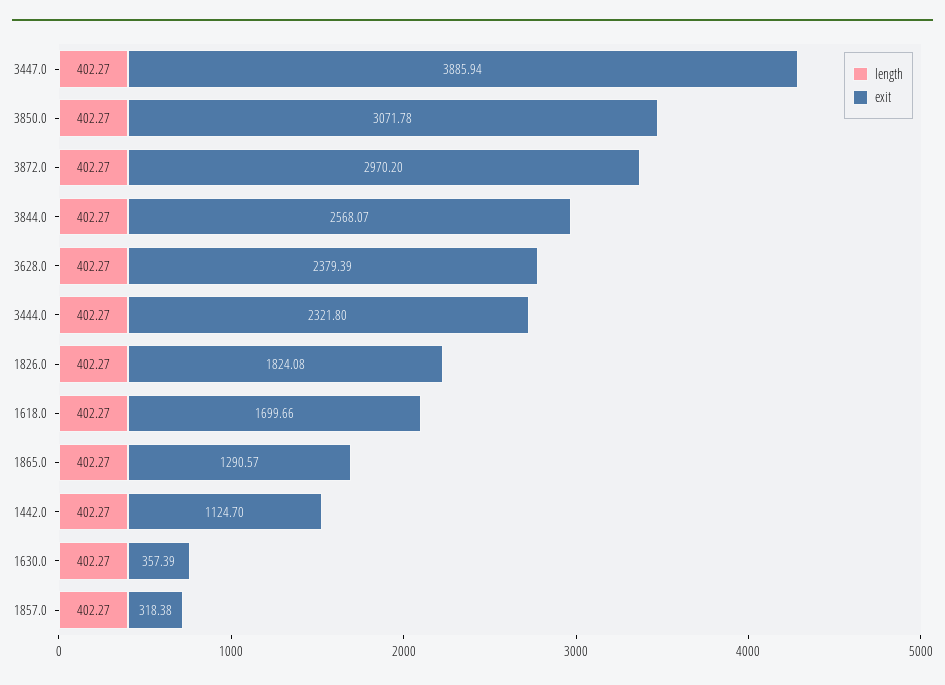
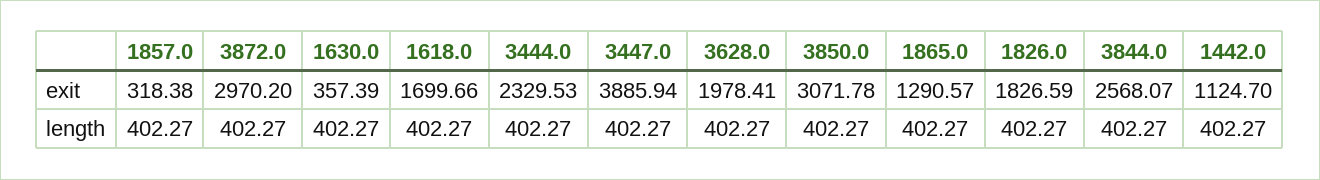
exit, 3628.0: 2379.39 -> 1978.41
exit, 3444.0: 2321.8 -> 2329.53
exit, 1826.0: 1824.08 -> 1826.59

